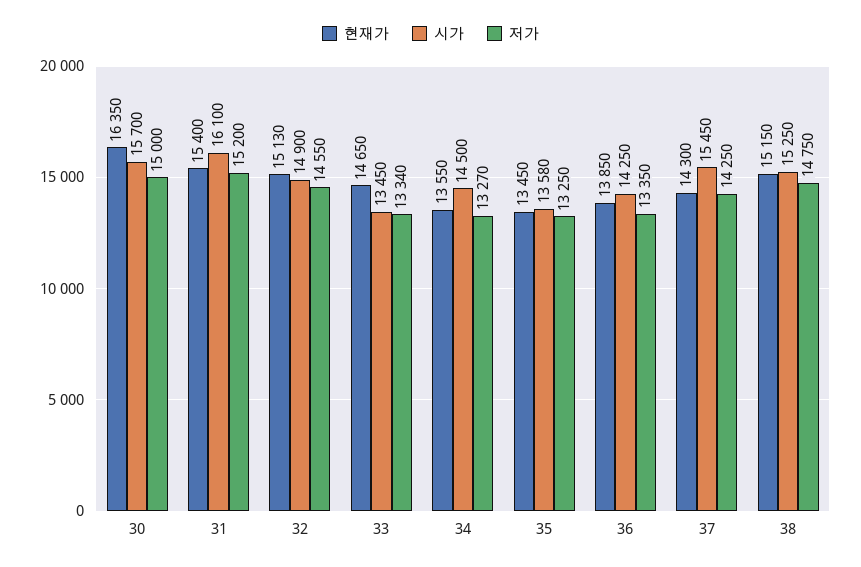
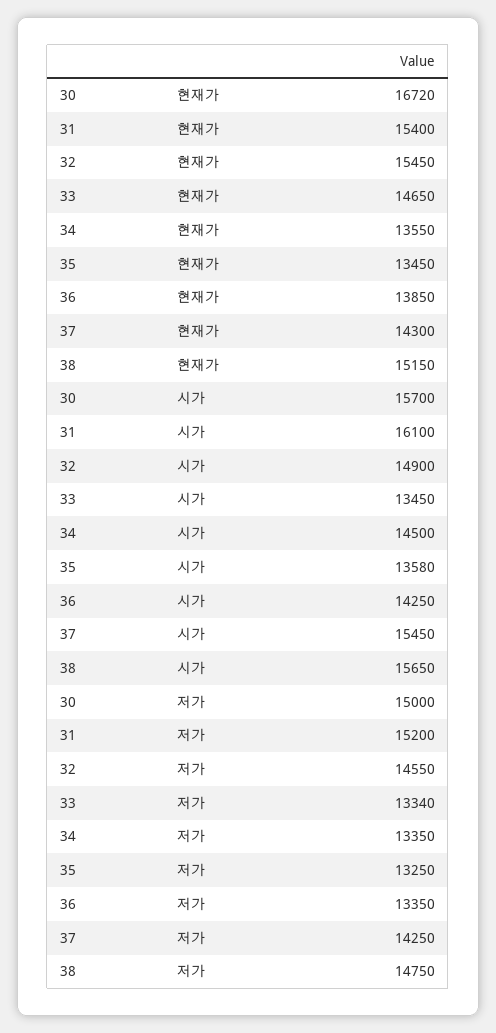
현재가, 30: 16350 -> 16720
현재가, 32: 15130 -> 15450
저가, 34: 13270 -> 13350
시가, 38: 15250 -> 15650

